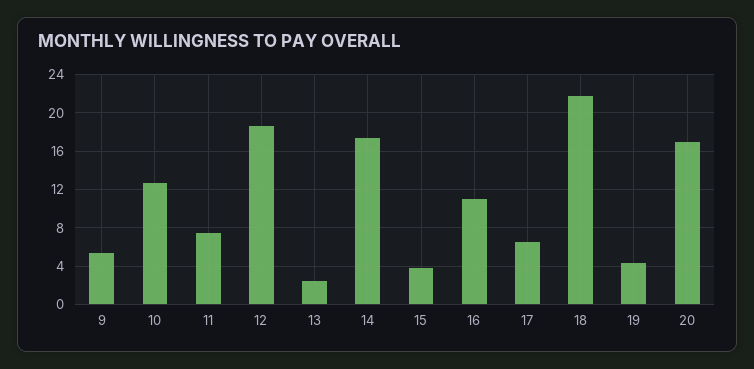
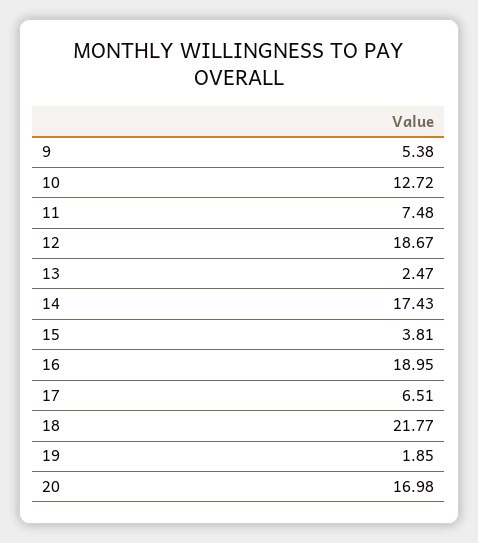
16: 11 -> 18.95
19: 4 -> 1.85

